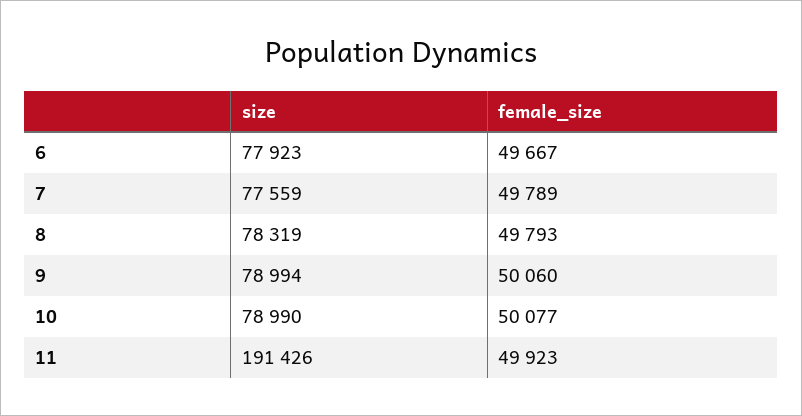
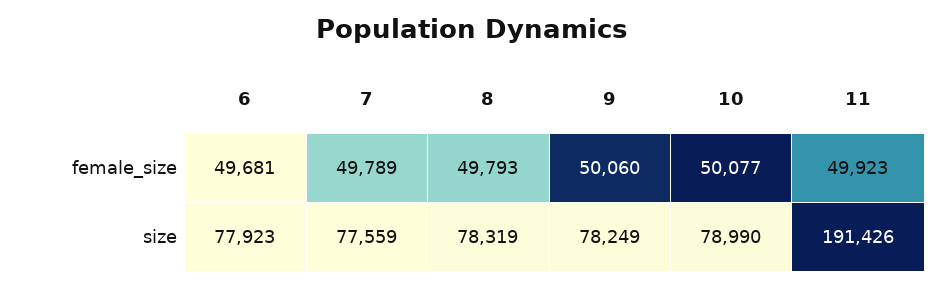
female_size, 6: 49667 -> 49681
size, 9: 78994 -> 78249

